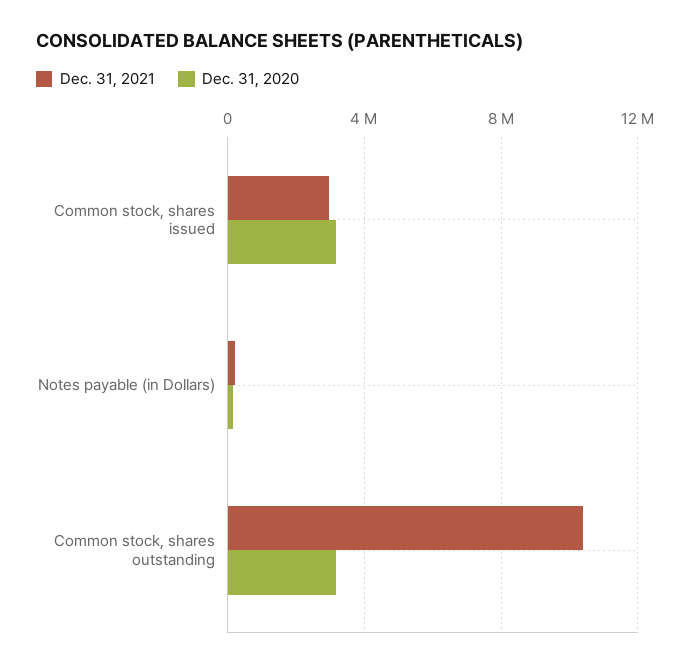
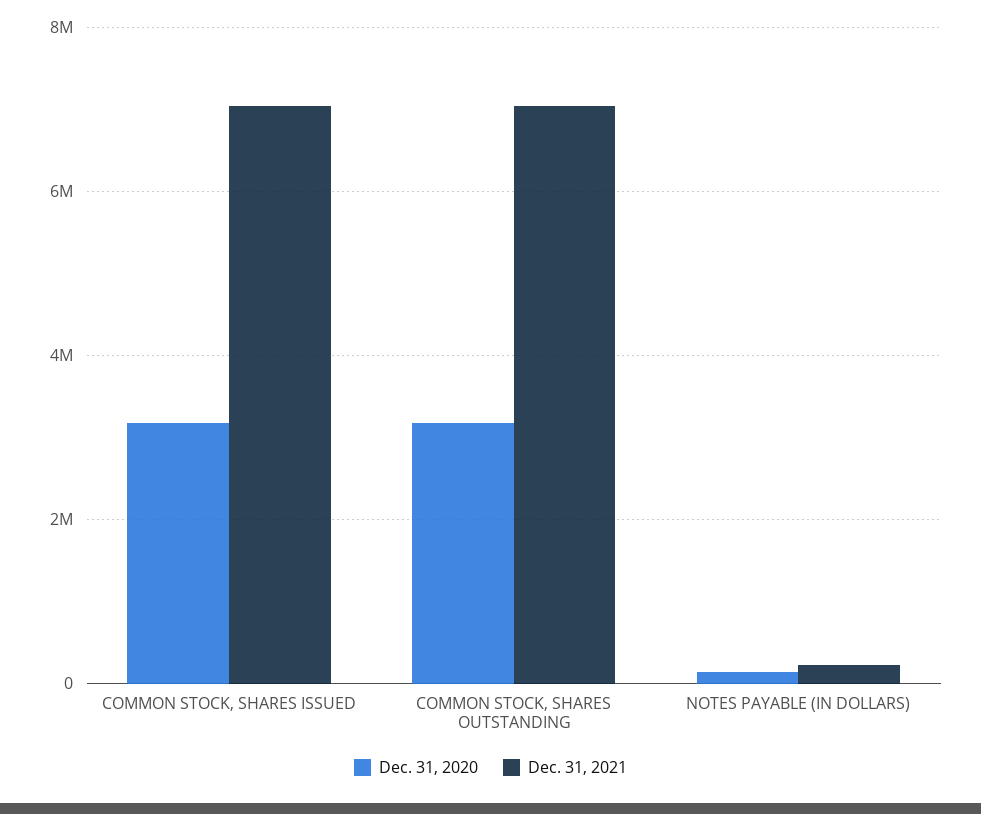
Dec. 31, 2021, Common stock, shares issued: 3000000 -> 7000000
Dec. 31, 2021, Common stock, shares outstanding: 10500000 -> 7000000

